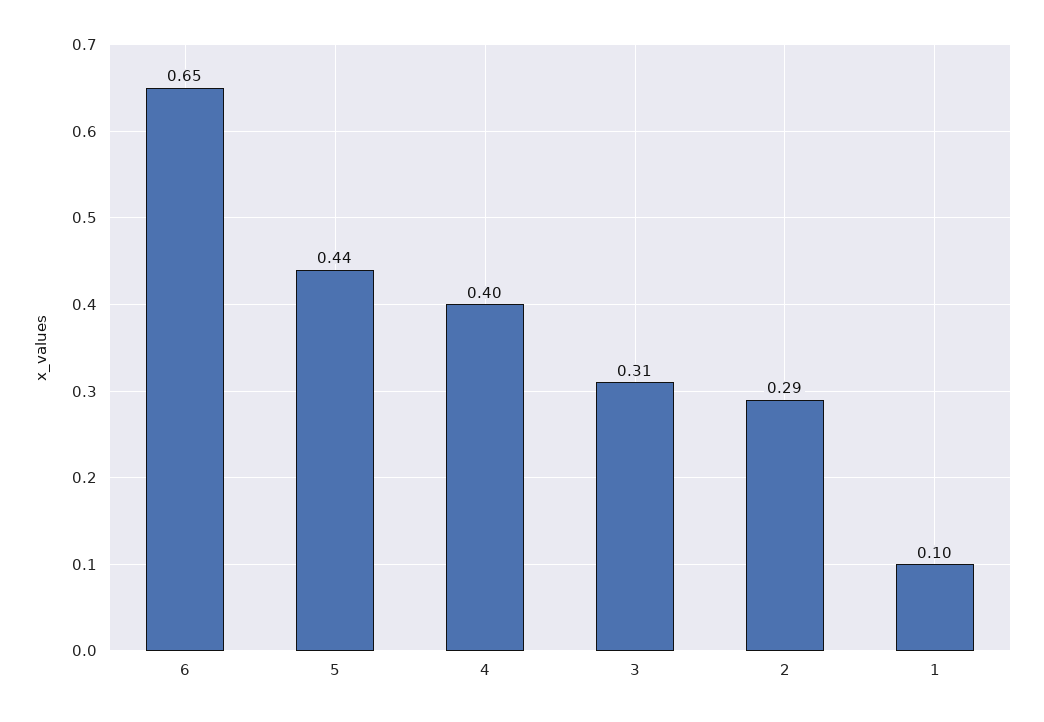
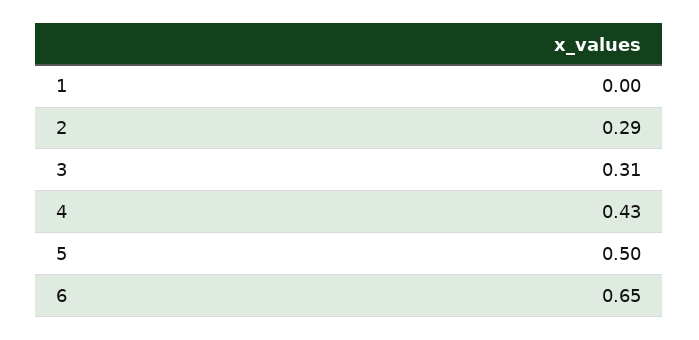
5: 0.44 -> 0.5
4: 0.4 -> 0.43
1: 0.1 -> 0

